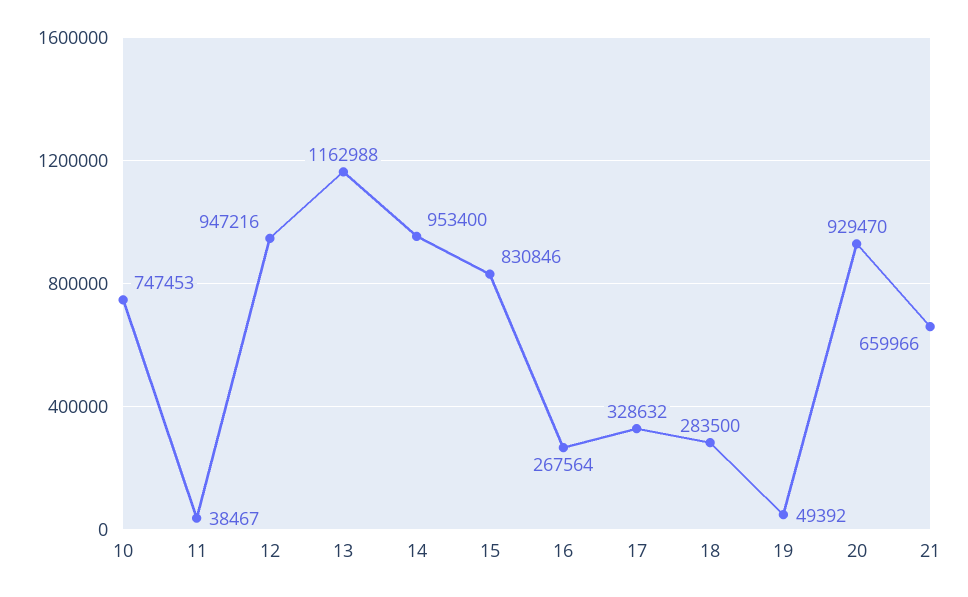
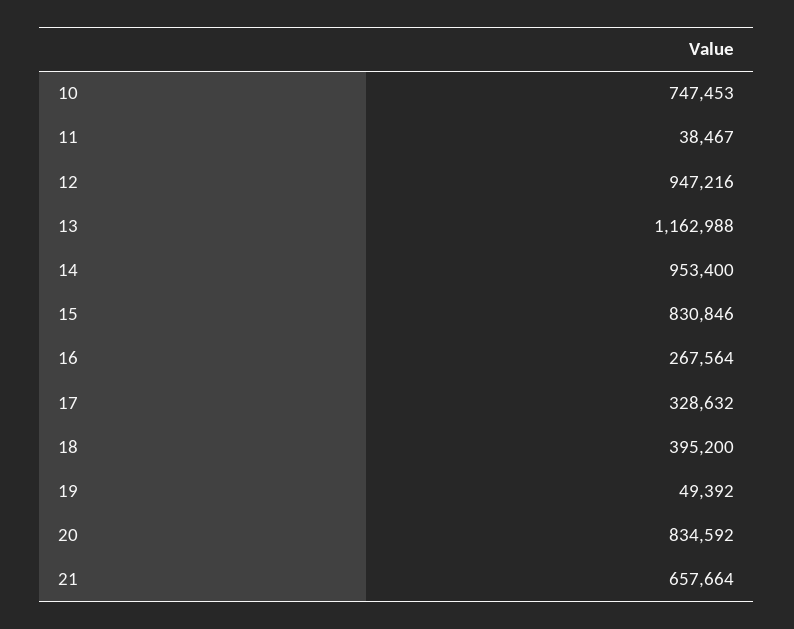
18: 283500 -> 395200
20: 929470 -> 834592
21: 659966 -> 657664

